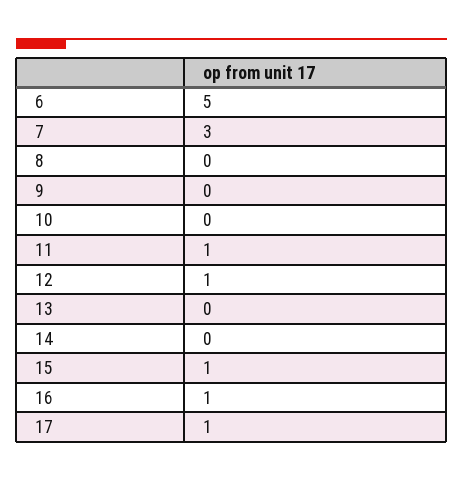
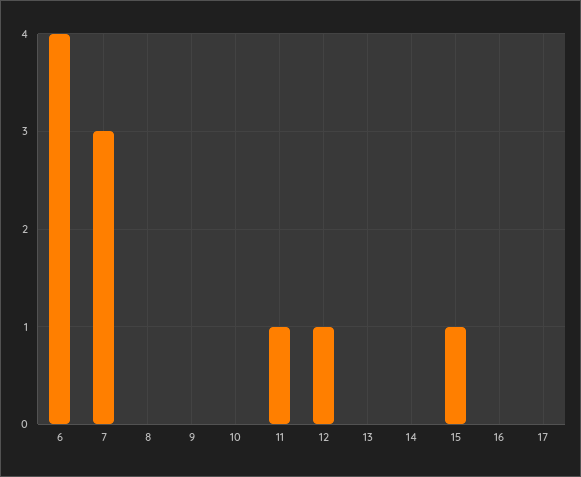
6: 5 -> 4
16: 1 -> 0
17: 1 -> 0

